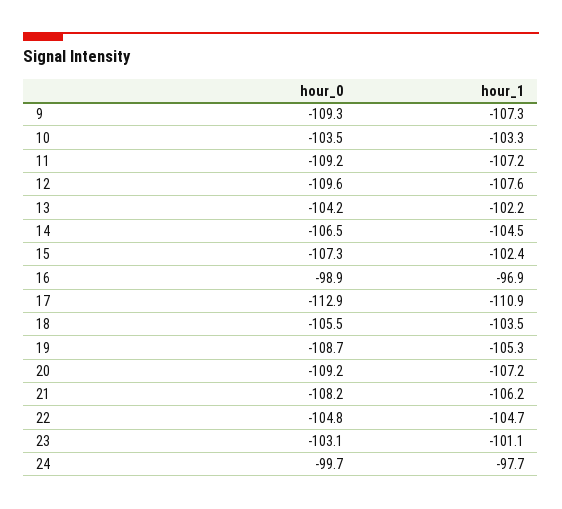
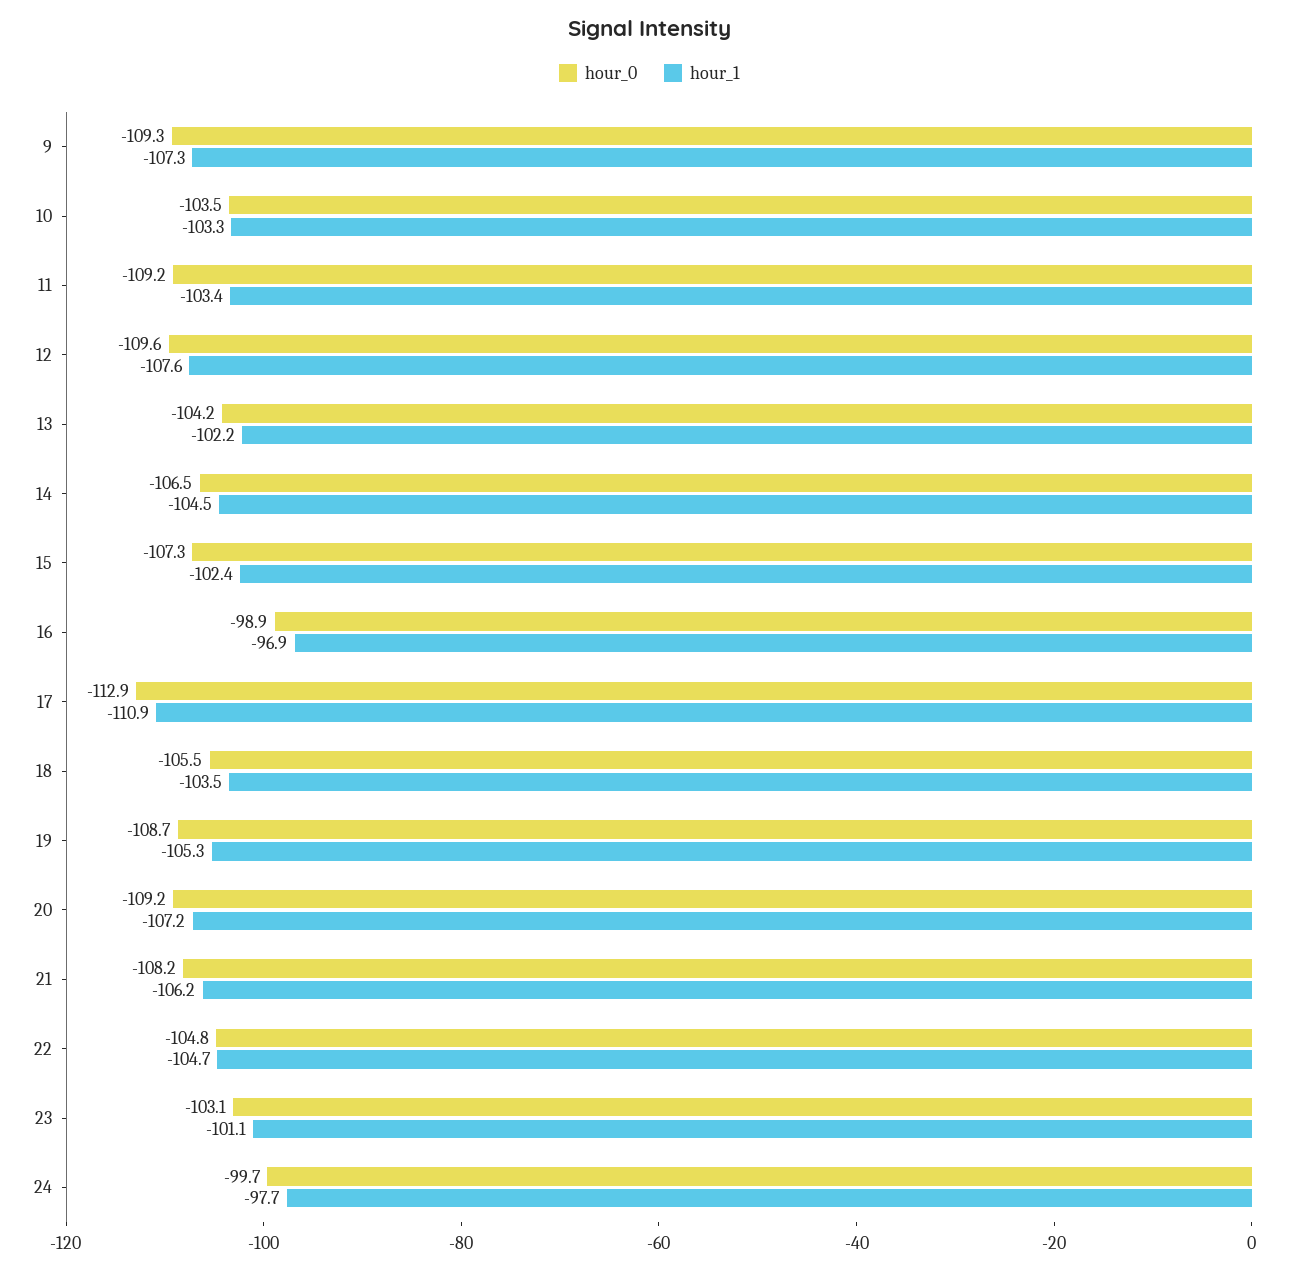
hour_1, 11: -107.2 -> -103.4

